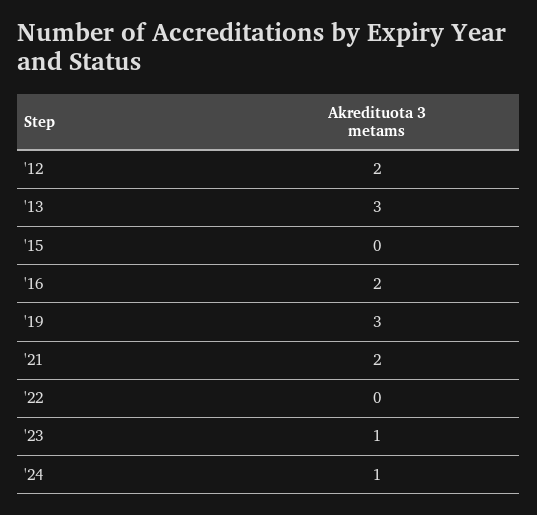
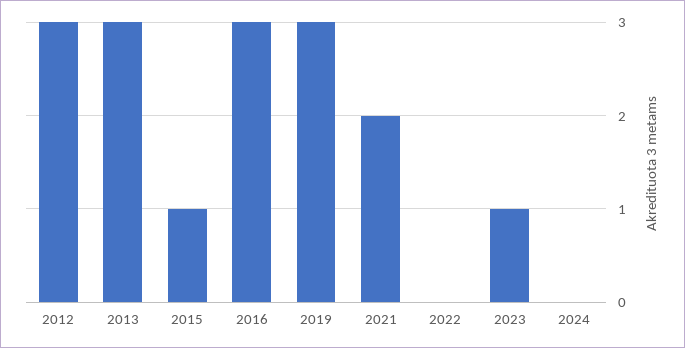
'12: 2 -> 3
'15: 0 -> 1
'16: 2 -> 3
'24: 1 -> 0

